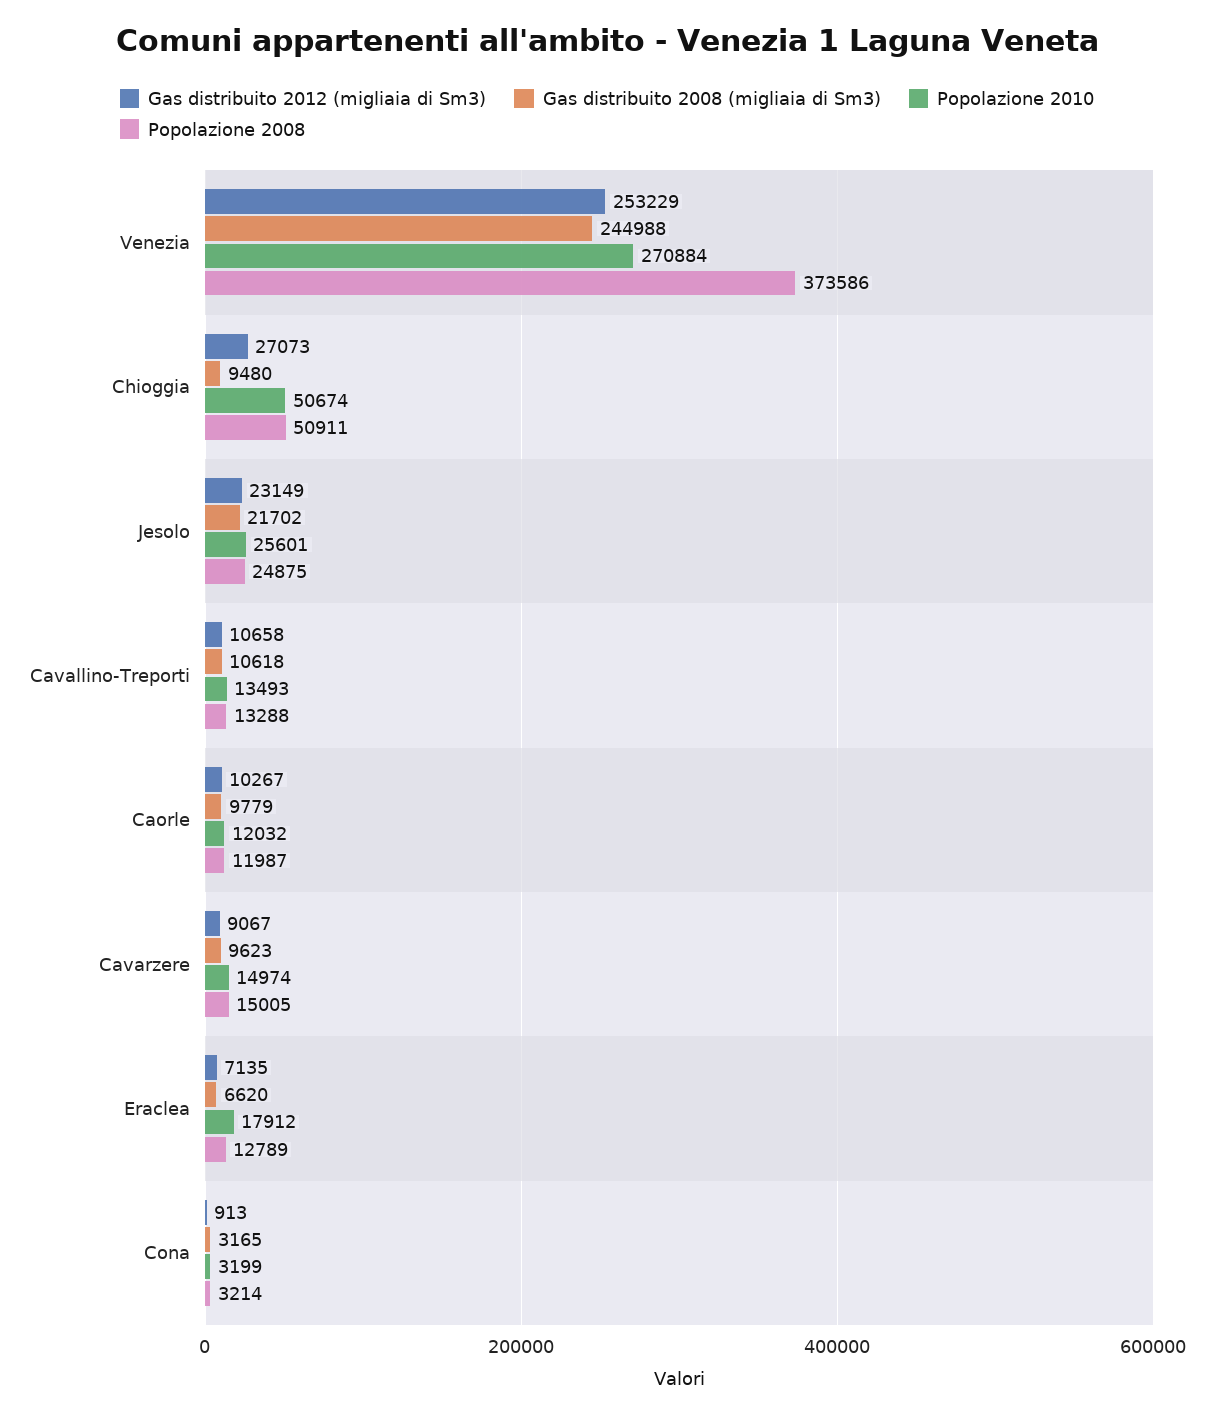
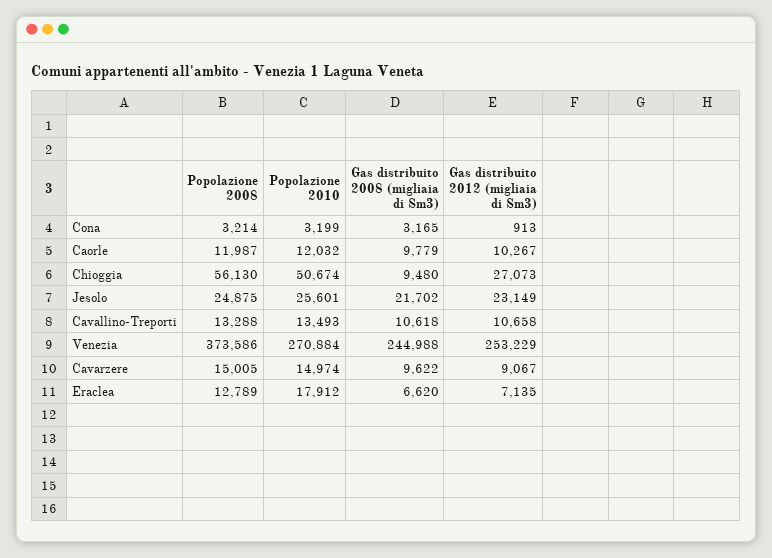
Popolazione 2008, Chioggia: 50911 -> 56130
Gas distribuito 2008 (migliaia di Sm3), Cavarzere: 9623 -> 9622

